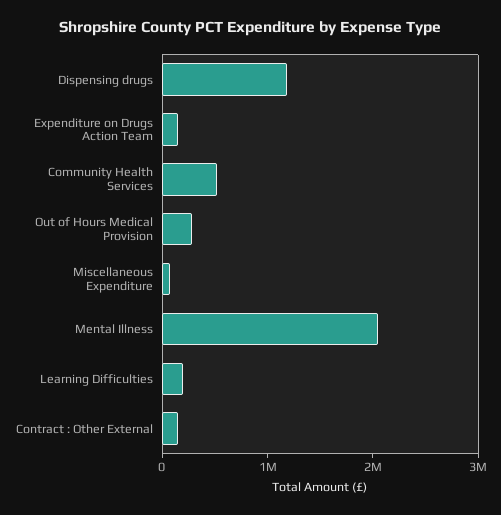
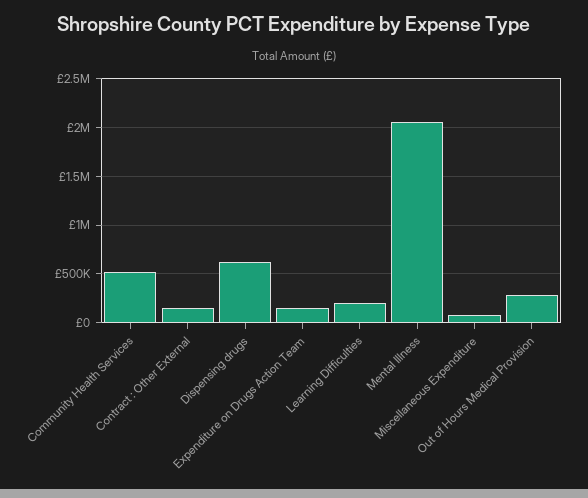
Dispensing drugs: 1200000 -> 600000

